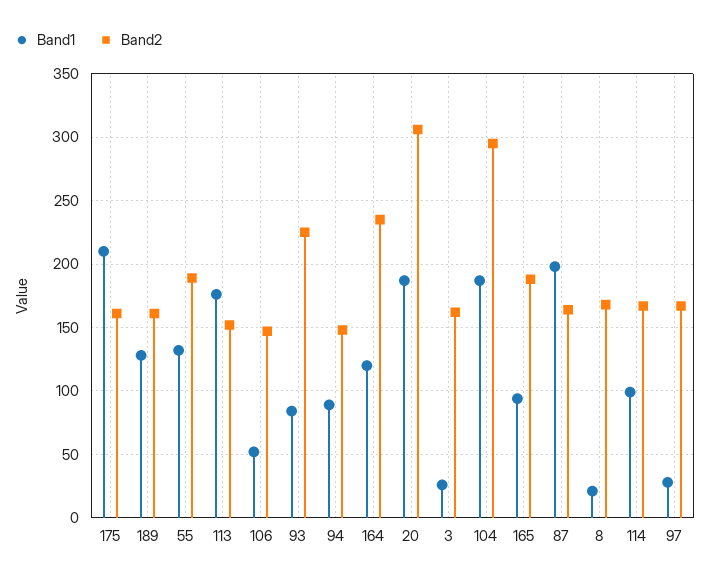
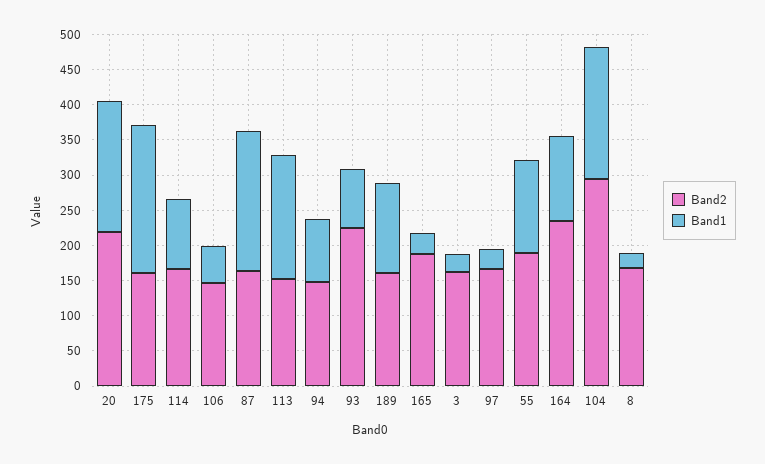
Band2, 20: 305 -> 225
Band1, 165: 95 -> 25

